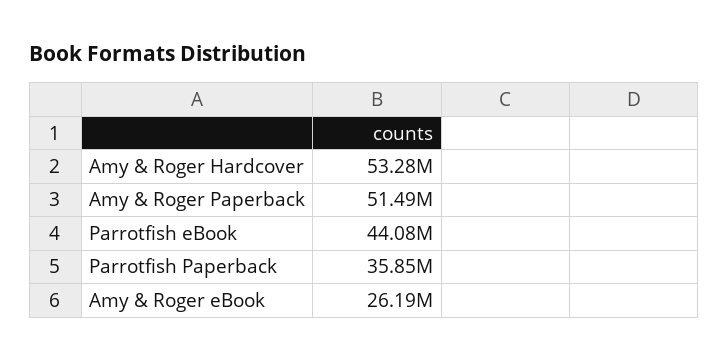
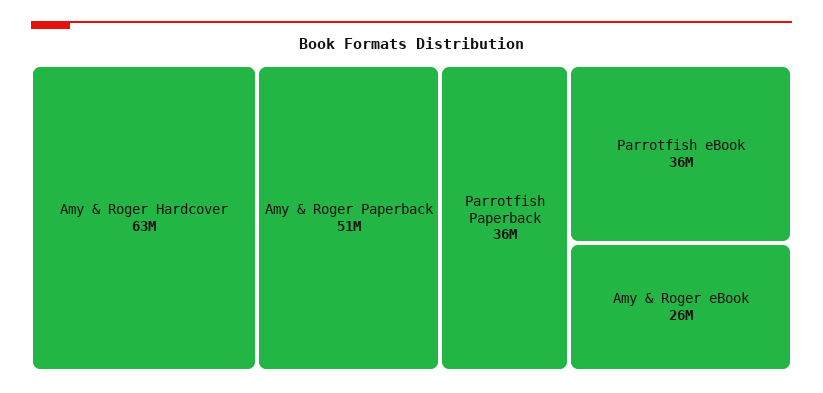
Amy & Roger Hardcover: 53280000 -> 63000000
Parrotfish eBook: 44080000 -> 36000000

